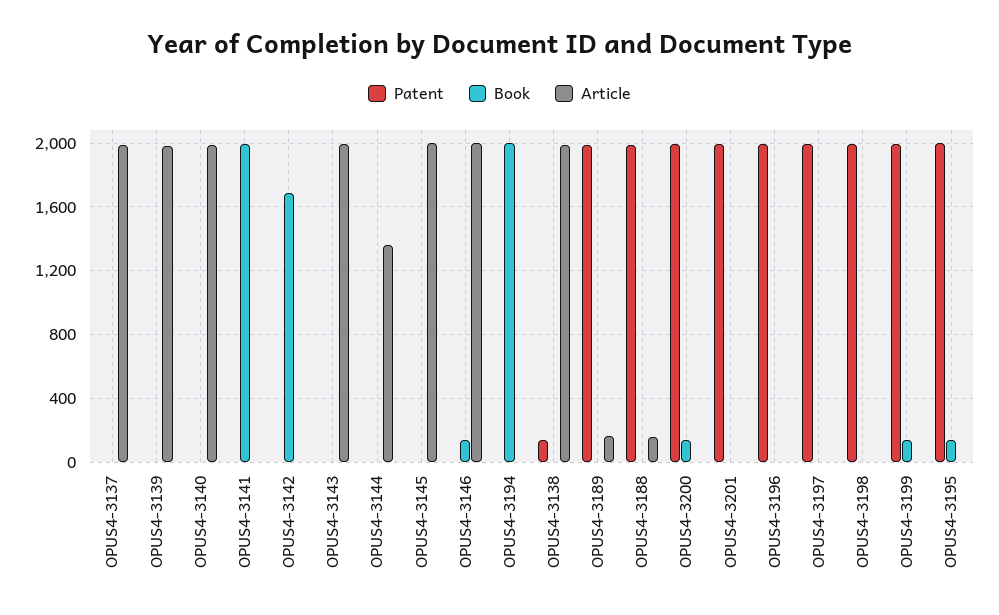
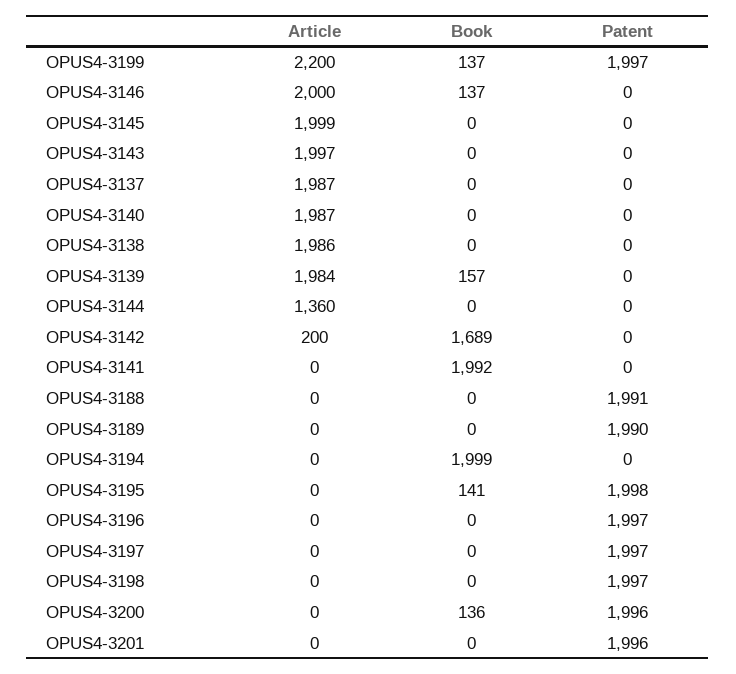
Book, OPUS4-3139: 0 -> 157
Article, OPUS4-3142: 0 -> 200
Patent, OPUS4-3138: 150 -> 0
Article, OPUS4-3189: 150 -> 0
Article, OPUS4-3188: 150 -> 0
Article, OPUS4-3199: 0 -> 2200

